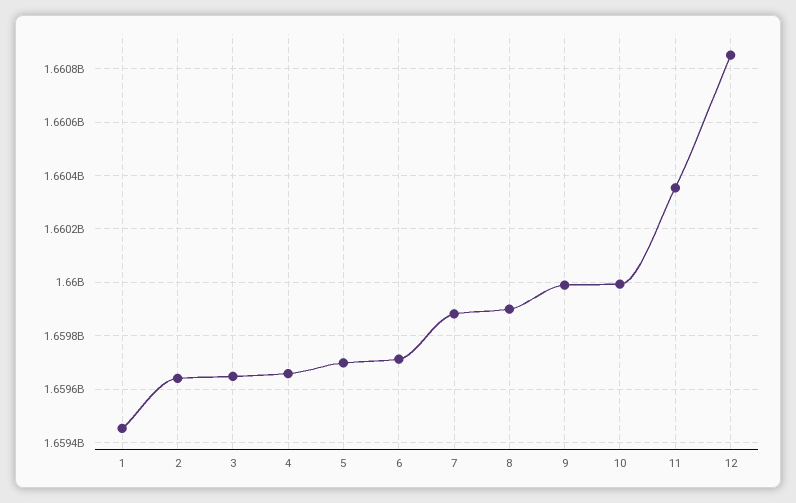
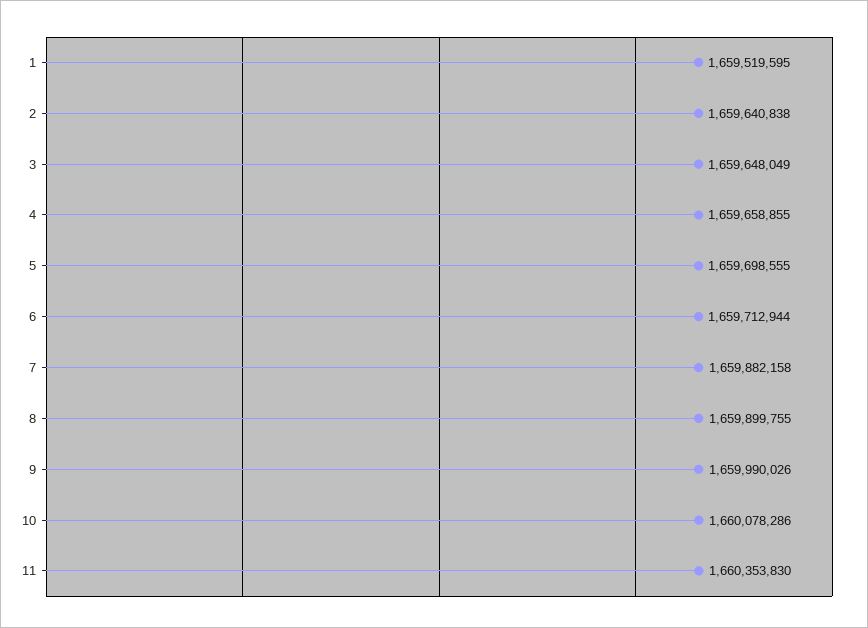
1: 1659450000 -> 1659519595
10: 1660000000 -> 1660078286
12: 1660850000 -> none

